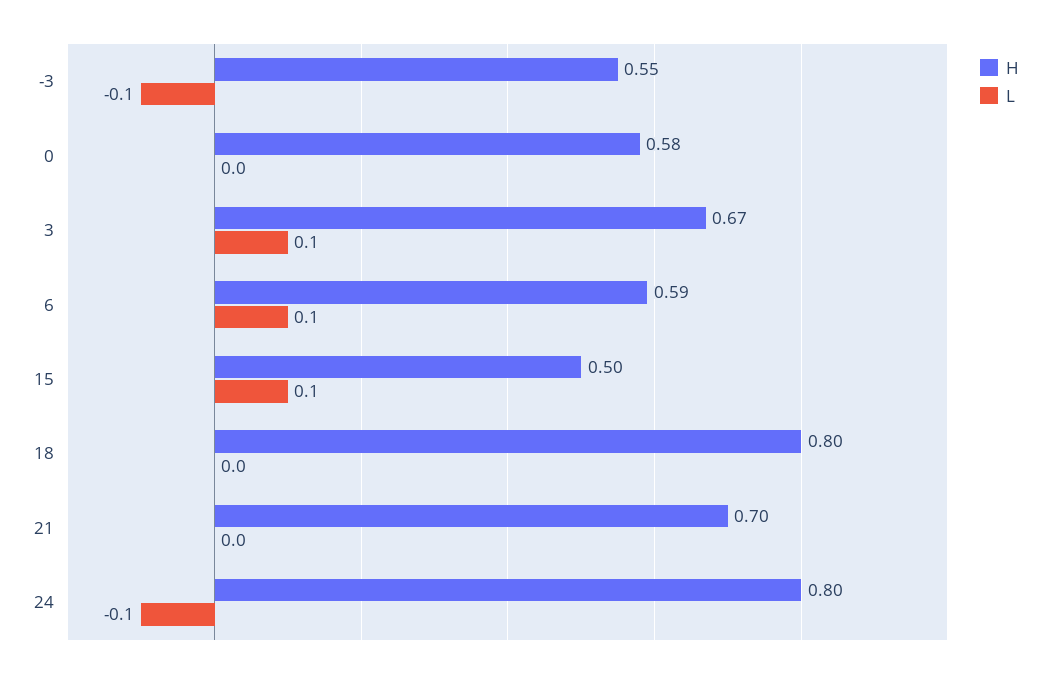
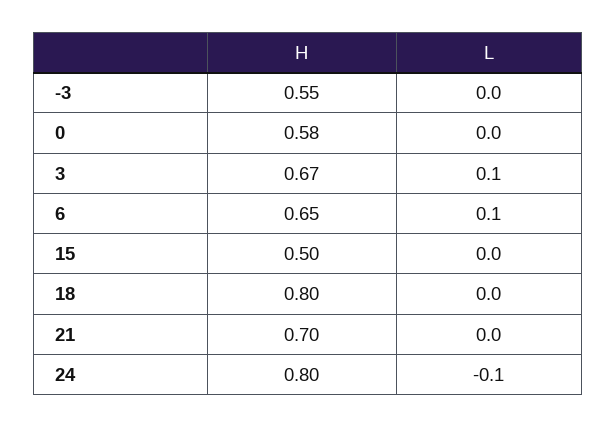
L, -3: -0.1 -> 0
H, 6: 0.59 -> 0.65
L, 15: 0.1 -> 0

